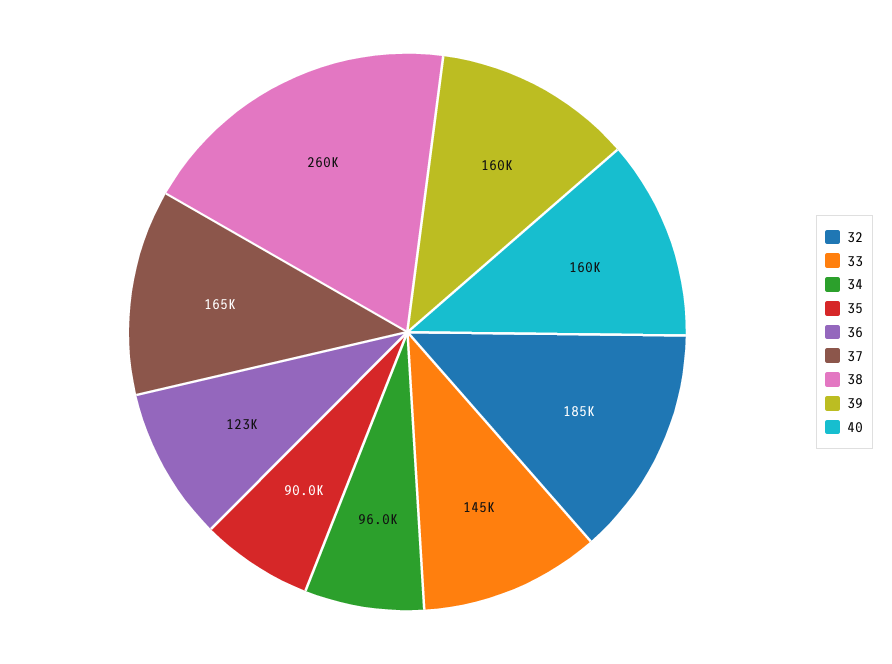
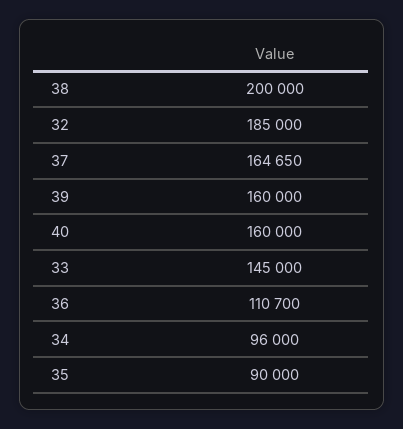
36: 123000 -> 110700
38: 260000 -> 200000

